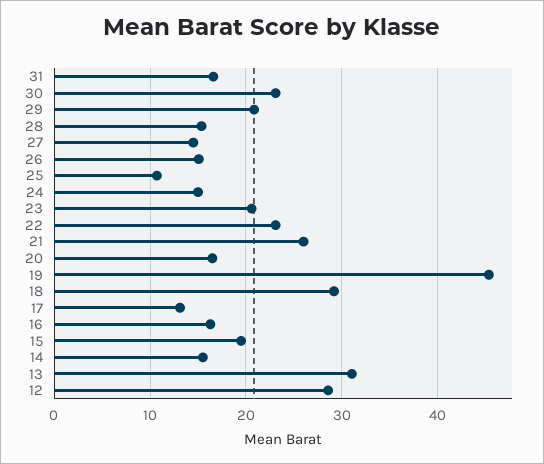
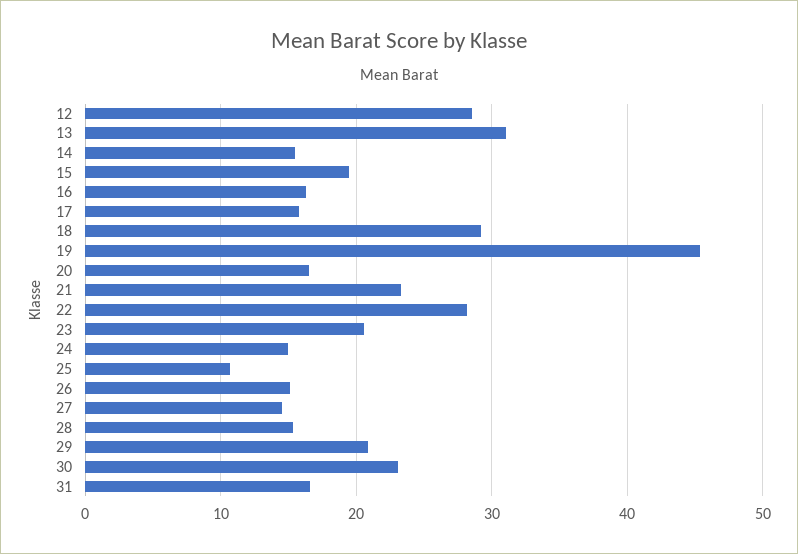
22: 23 -> 28
21: 26 -> 23
17: 13 -> 16

